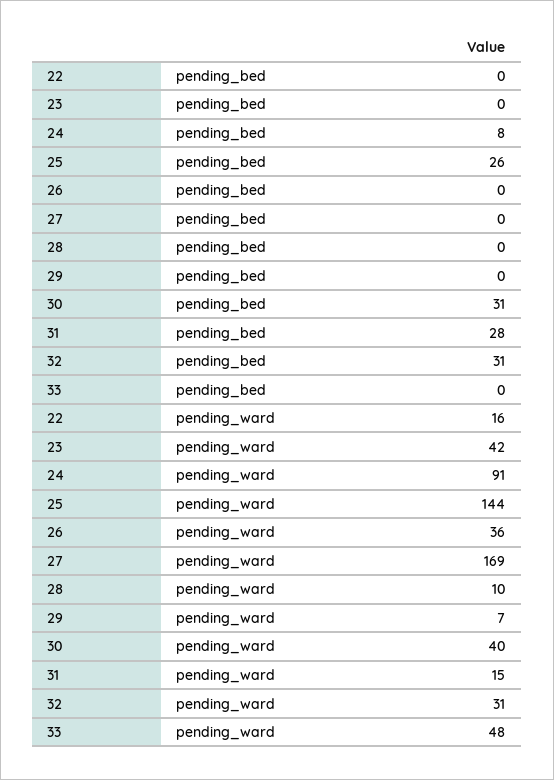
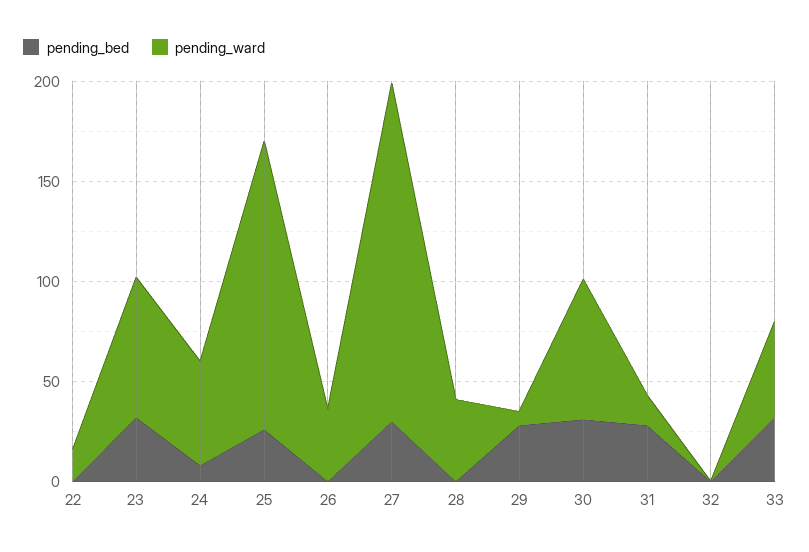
pending_bed, 23: 0 -> 30
pending_bed, 27: 0 -> 30
pending_bed, 29: 0 -> 30
pending_bed, 32: 31 -> 0
pending_bed, 33: 0 -> 30
pending_ward, 23: 42 -> 70
pending_ward, 24: 91 -> 50
pending_ward, 28: 10 -> 40
pending_ward, 30: 40 -> 70
pending_ward, 32: 31 -> 0

